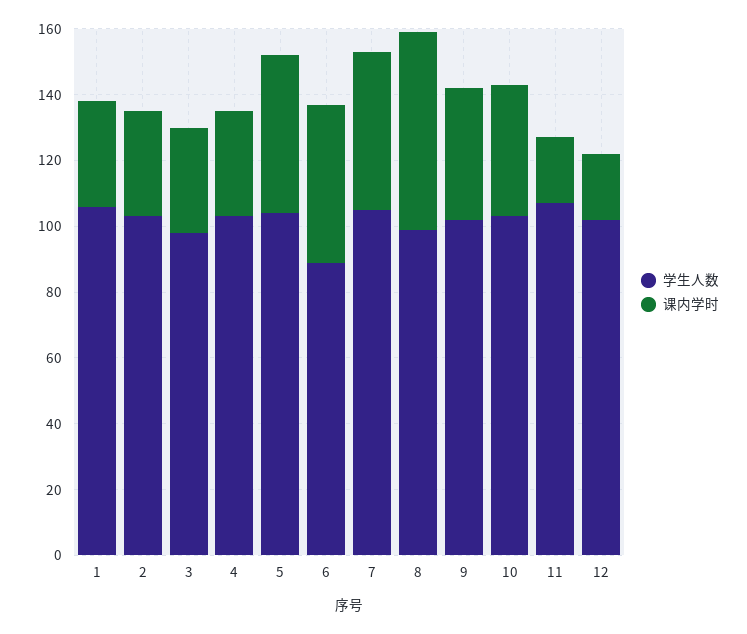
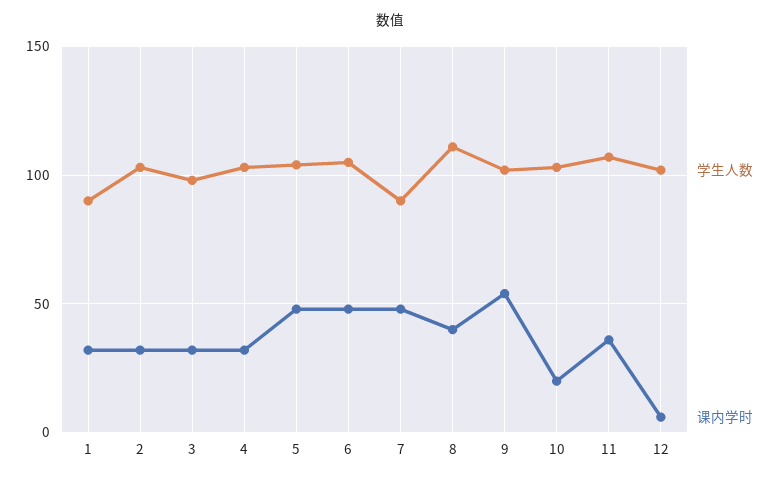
学生人数, 1: 105 -> 90
学生人数, 6: 90 -> 105
学生人数, 7: 105 -> 90
学生人数, 8: 100 -> 110
课内学时, 8: 60 -> 40
课内学时, 9: 40 -> 55
课内学时, 10: 40 -> 20
课内学时, 11: 20 -> 35
课内学时, 12: 20 -> 5

